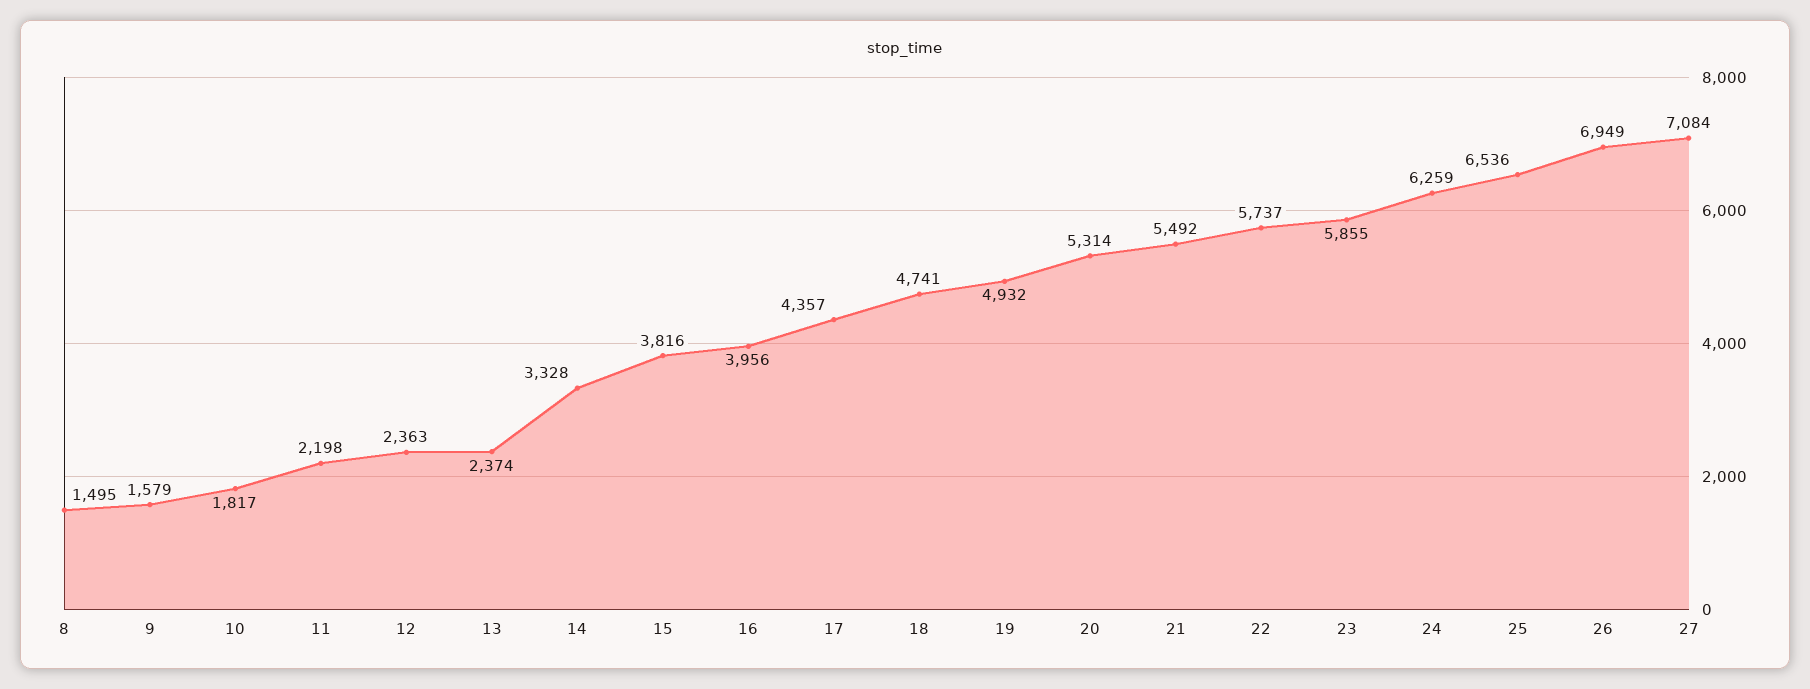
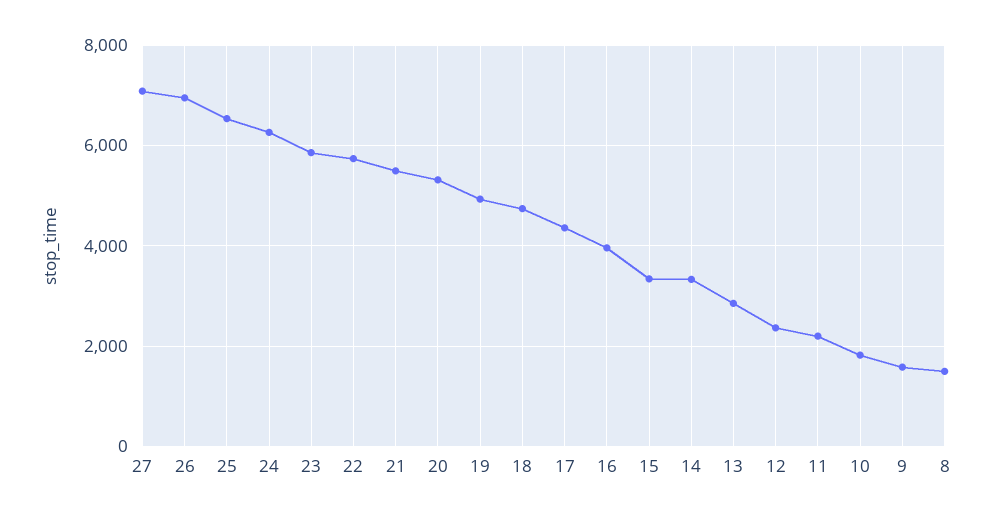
13: 2374 -> 2800
15: 3816 -> 3400

